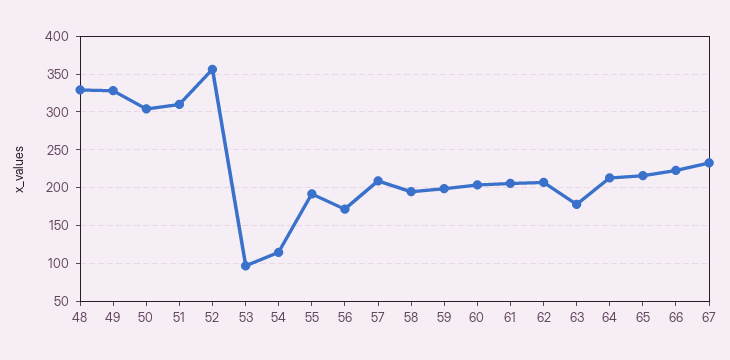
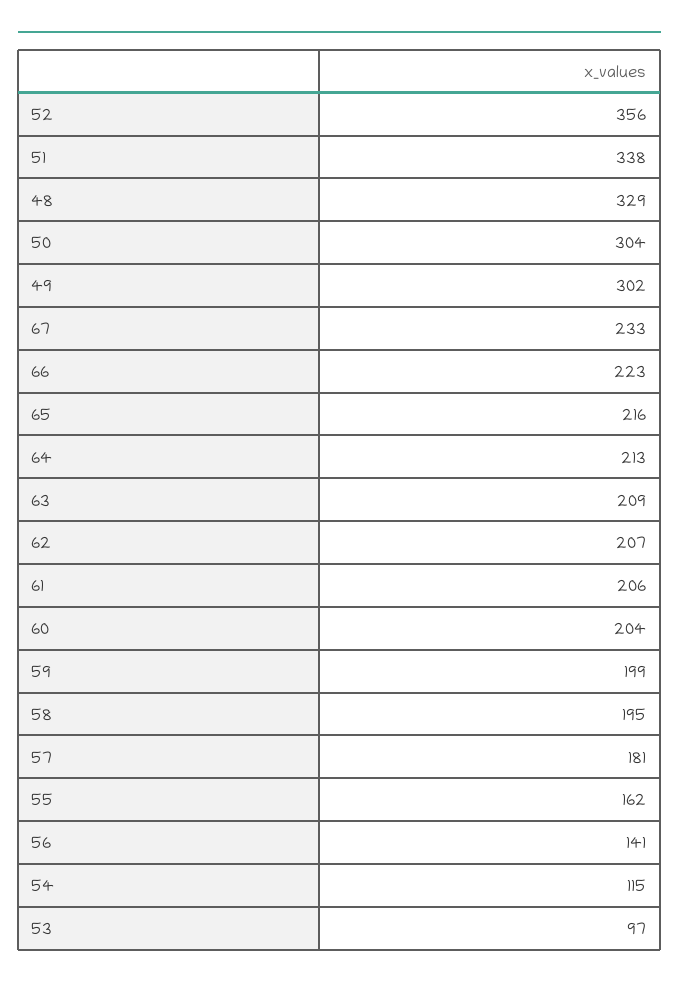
49: 330 -> 302
51: 310 -> 338
55: 190 -> 162
56: 170 -> 141
57: 210 -> 181
63: 180 -> 209

